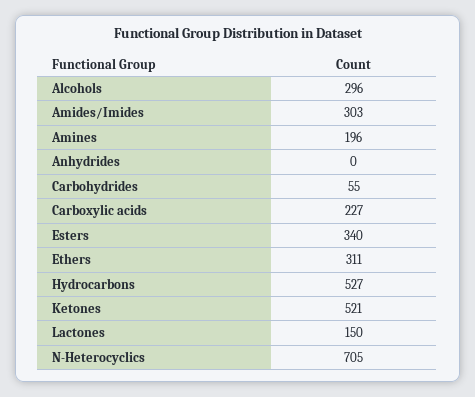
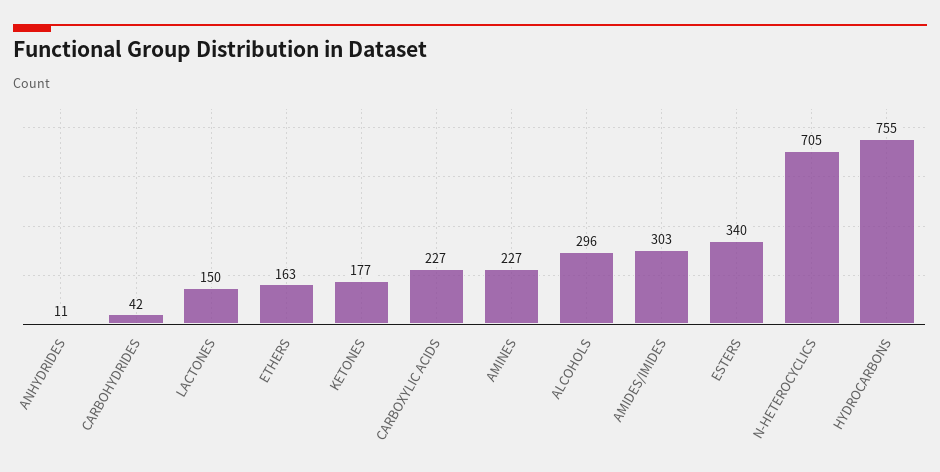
Amines: 196 -> 227
Anhydrides: 0 -> 11
Carbohydrides: 55 -> 42
Ethers: 311 -> 163
Hydrocarbons: 527 -> 755
Ketones: 521 -> 177

